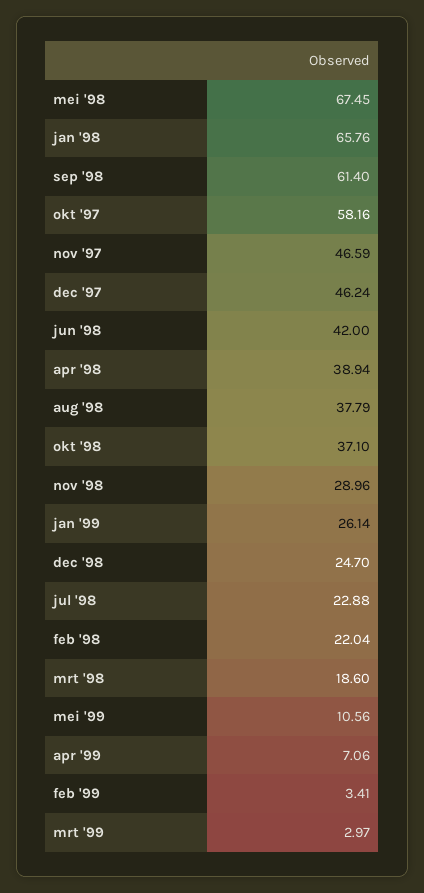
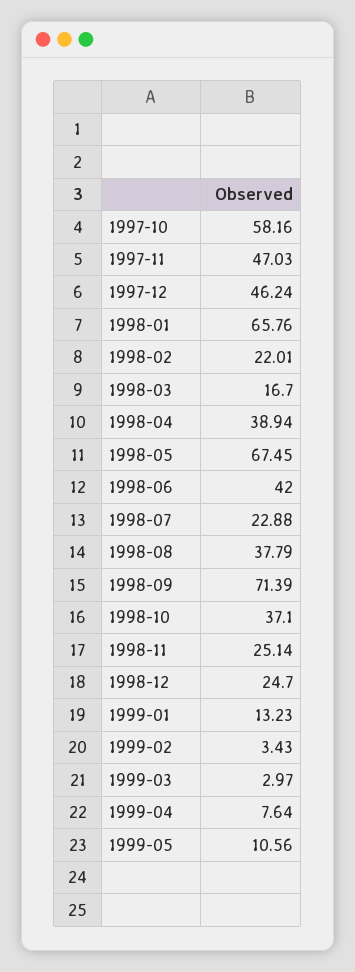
sep '98: 61.4 -> 71.39
nov '97: 46.59 -> 47.03
nov '98: 28.96 -> 25.14
jan '99: 26.14 -> 13.23
feb '98: 22.04 -> 22.01
mrt '98: 18.6 -> 16.7
apr '99: 7.06 -> 7.64
feb '99: 3.41 -> 3.43

